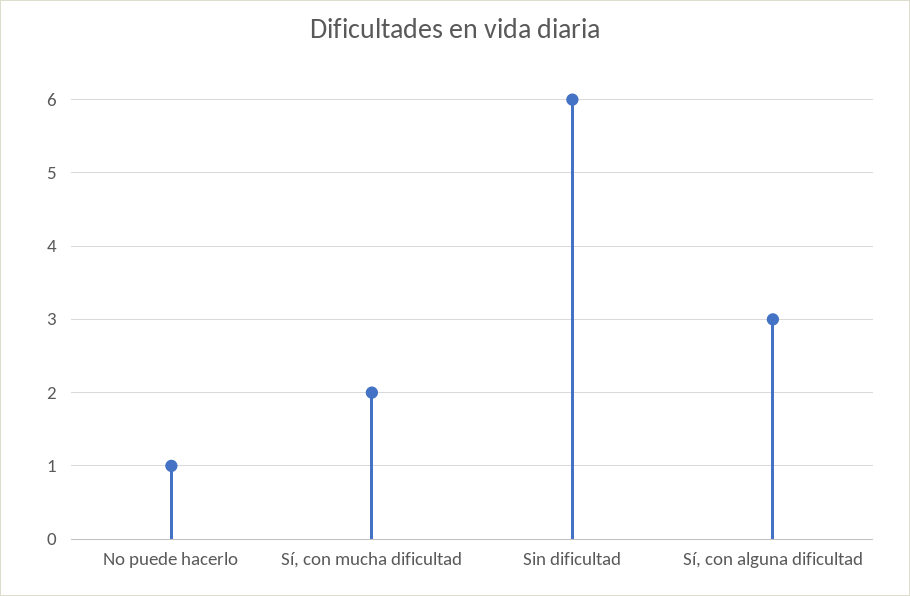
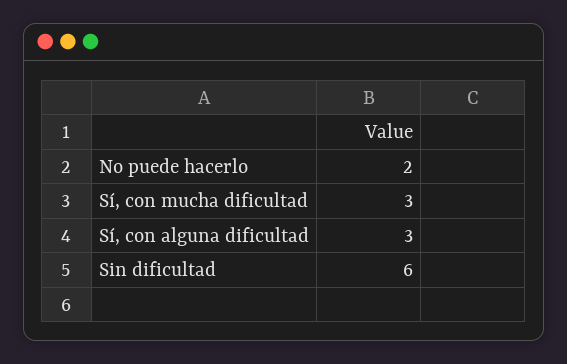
No puede hacerlo: 1 -> 2
Sí, con mucha dificultad: 2 -> 3

